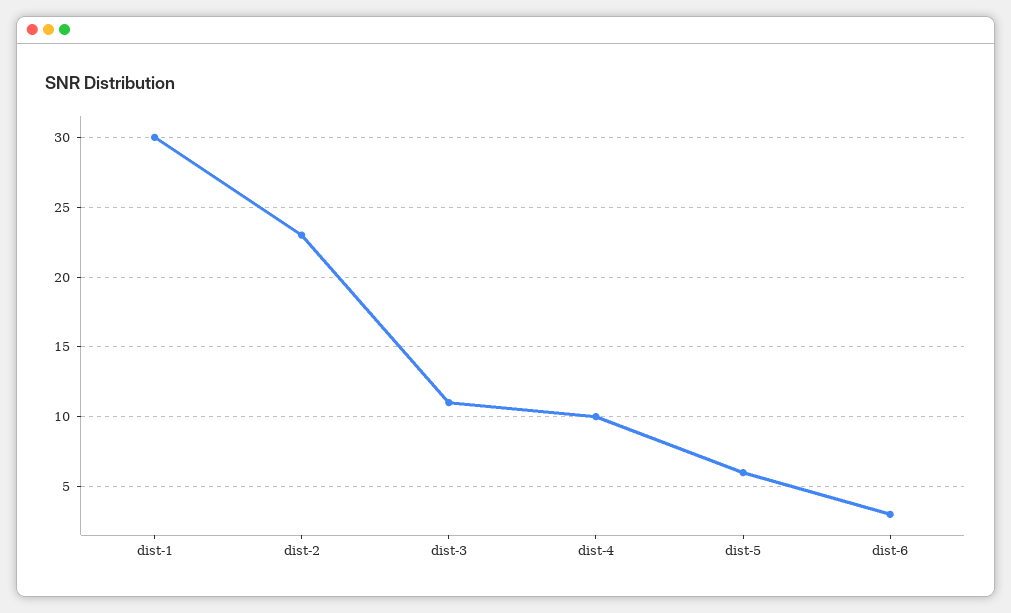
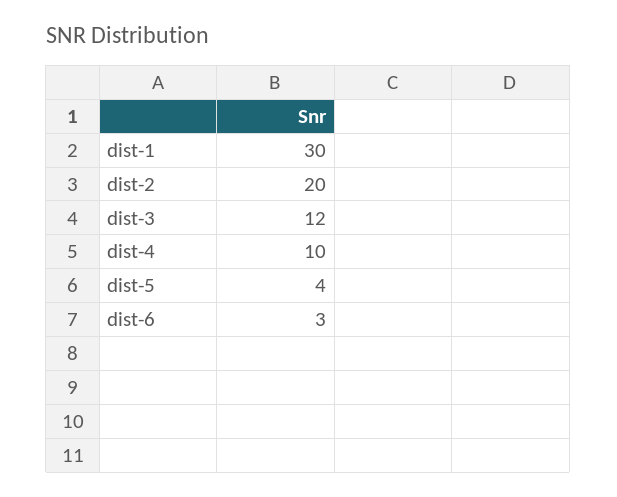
dist-2: 23 -> 20
dist-3: 11 -> 12
dist-5: 6 -> 4

